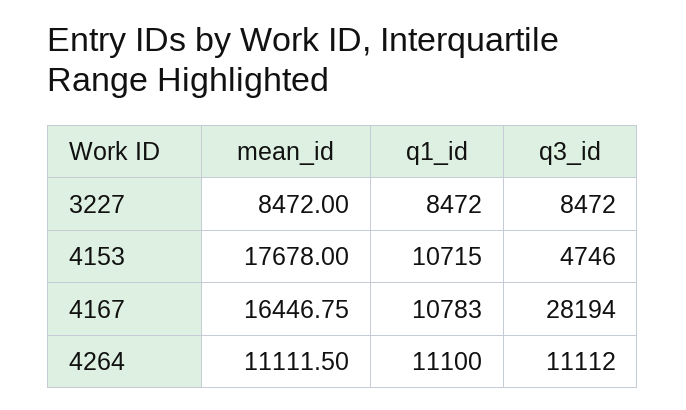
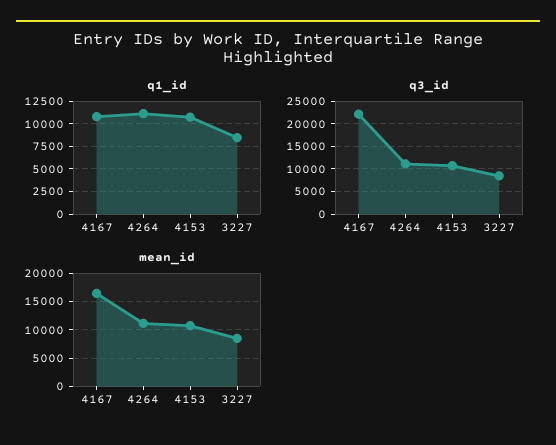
mean_id, 4153: 17678 -> 10000
q3_id, 4153: 4746 -> 10000
q3_id, 4167: 28194 -> 22500

